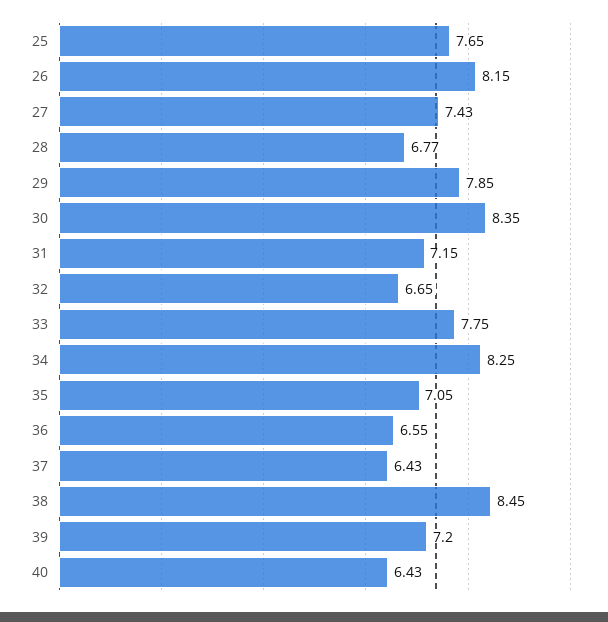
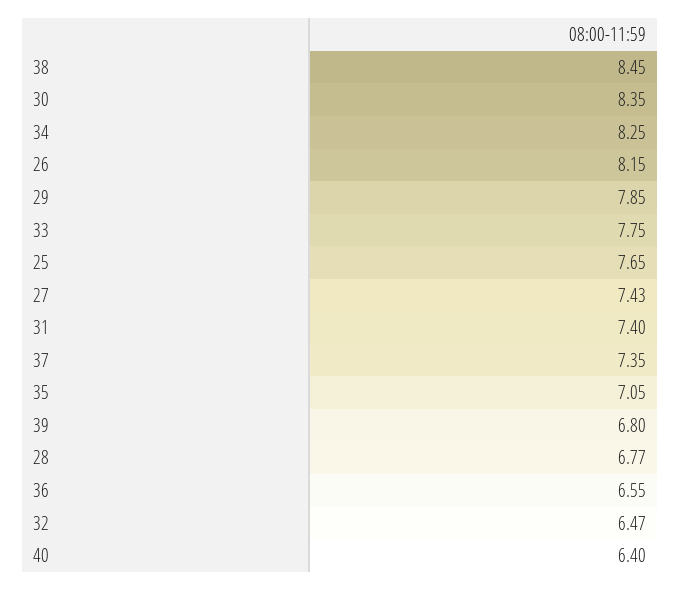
31: 7.15 -> 7.4
32: 6.65 -> 6.47
37: 6.43 -> 7.35
39: 7.2 -> 6.8
40: 6.43 -> 6.4

